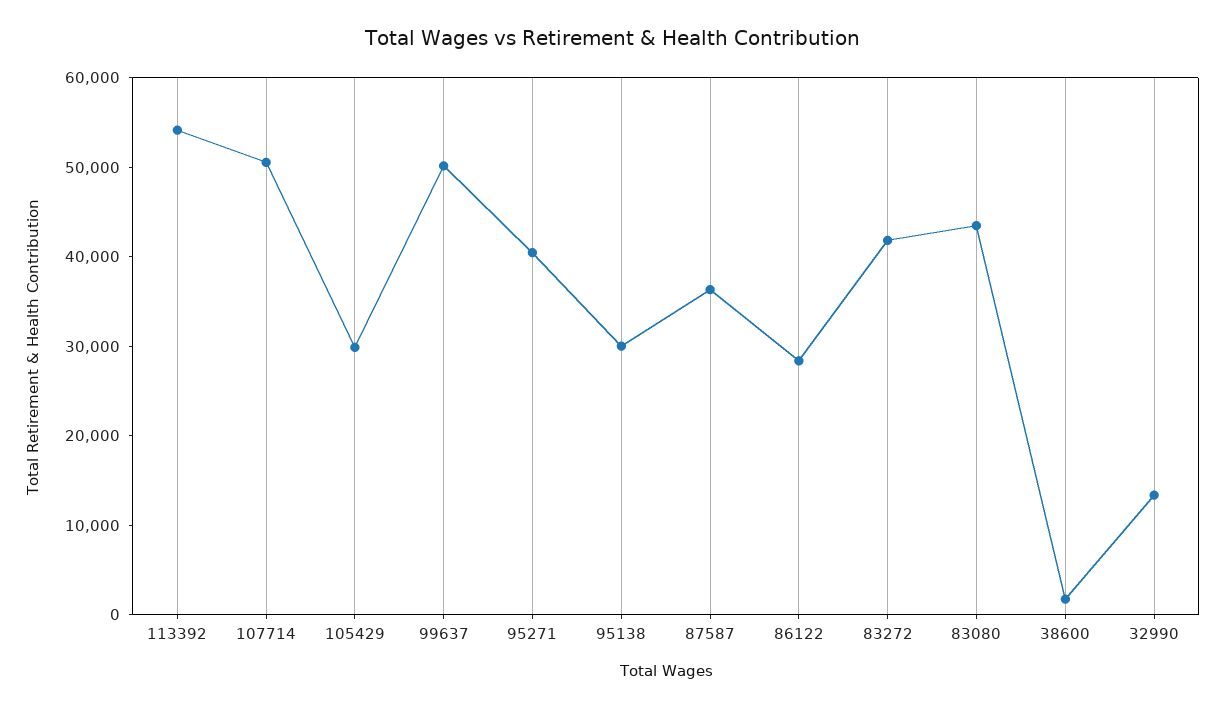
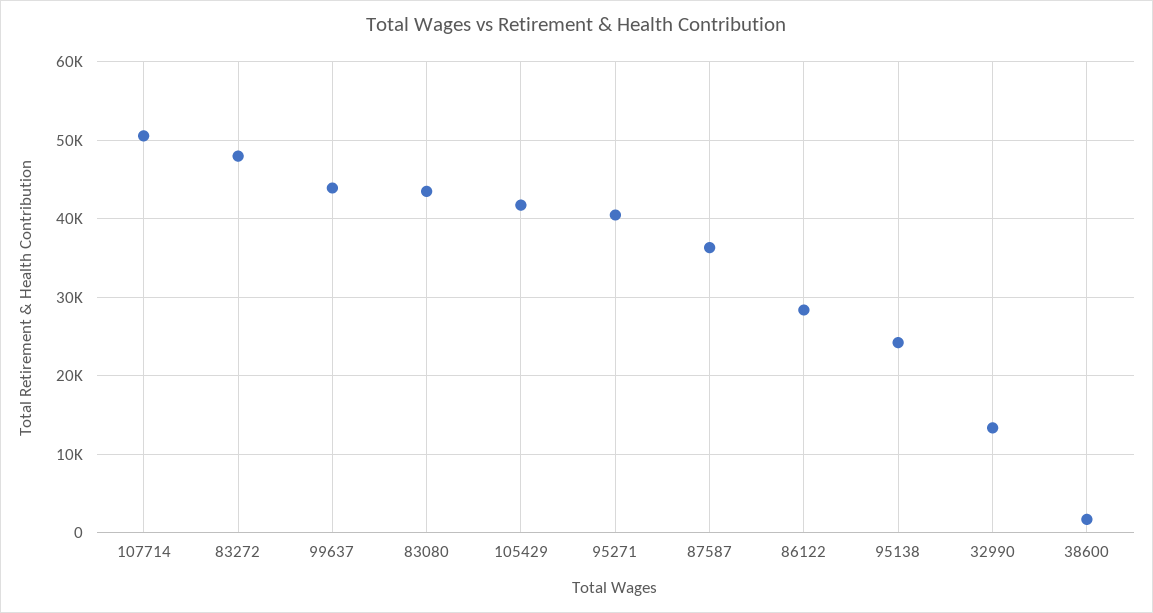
113392: 54000 -> none
105429: 30000 -> 42000
99637: 50000 -> 44000
95138: 30000 -> 24000
83272: 42000 -> 48000

